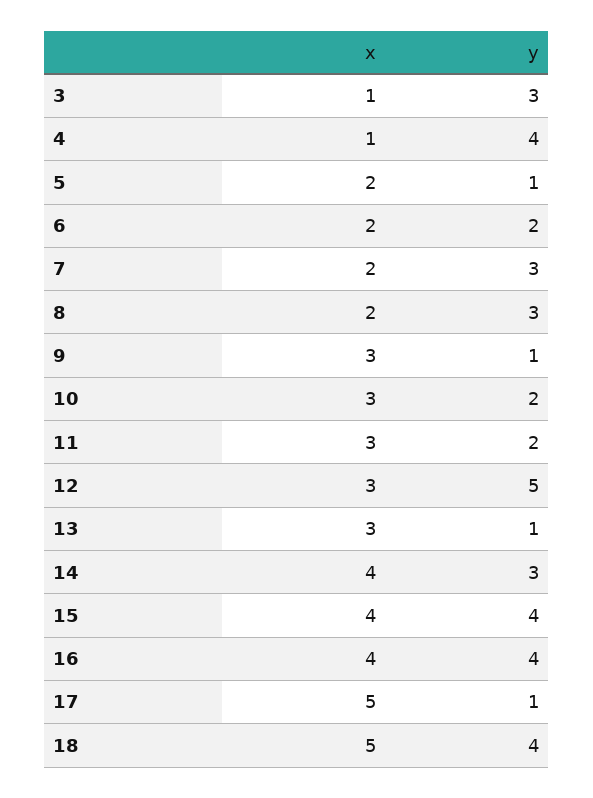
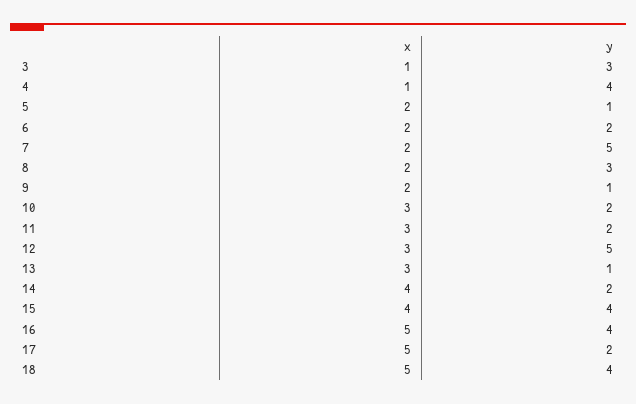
y, 7: 3 -> 5
x, 9: 3 -> 2
y, 14: 3 -> 2
x, 16: 4 -> 5
y, 17: 1 -> 2

